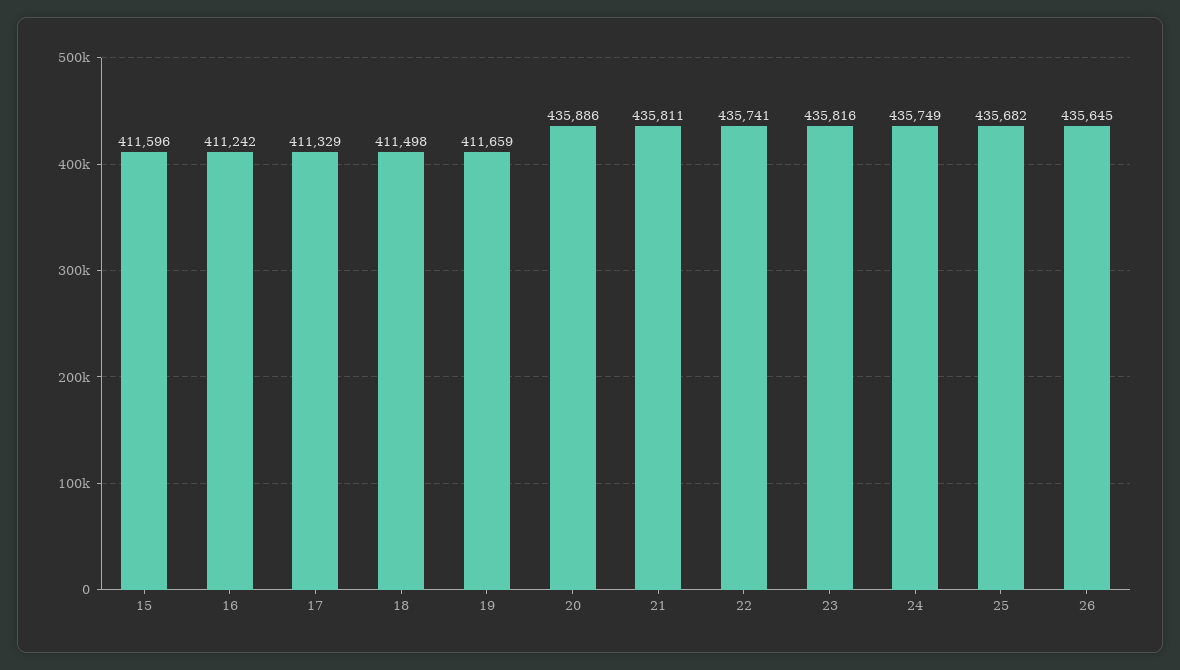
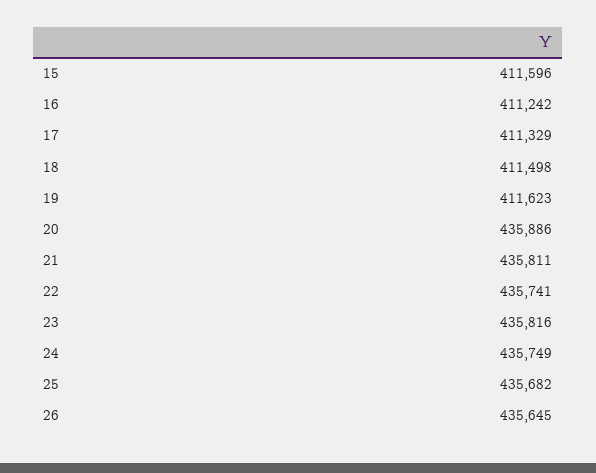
19: 411659 -> 411623

